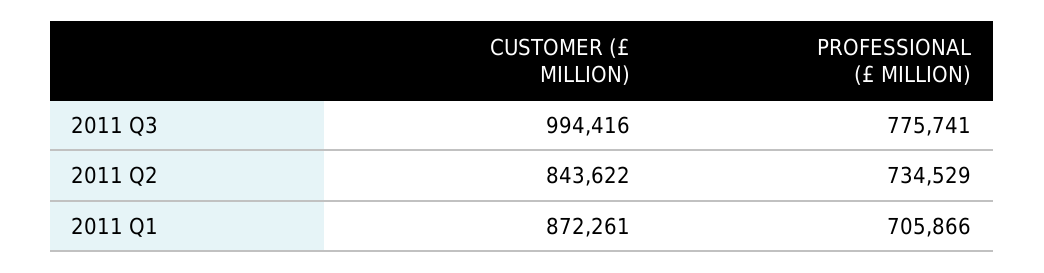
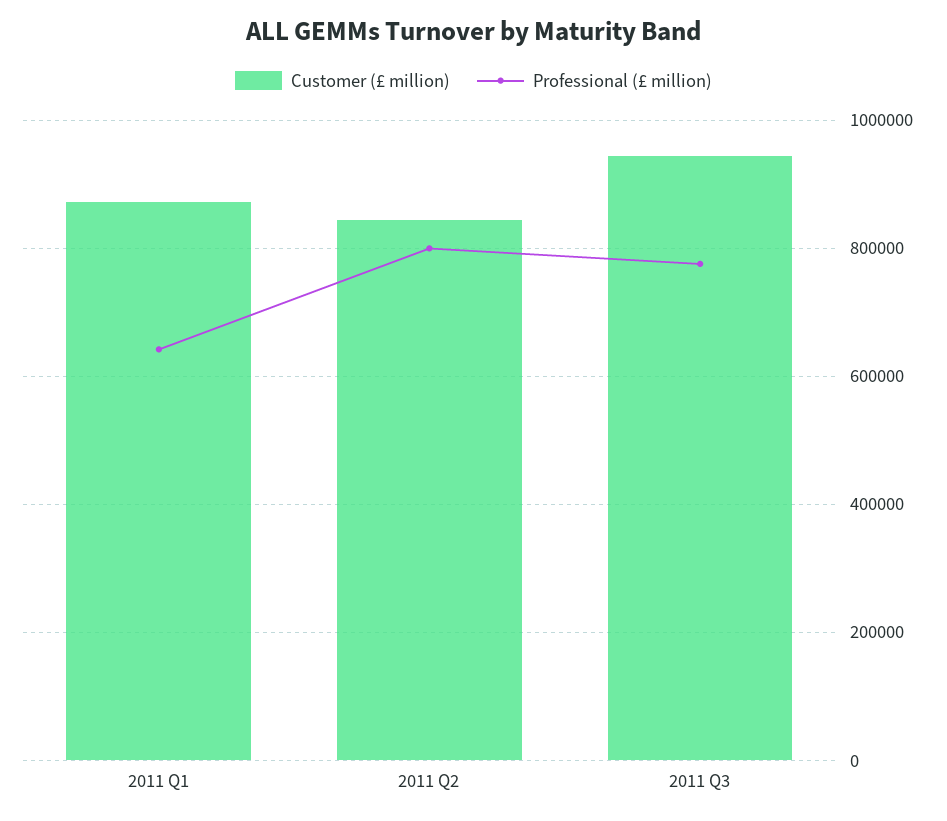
CUSTOMER (£ MILLION), 2011 Q3: 994416 -> 940000
PROFESSIONAL (£ MILLION), 2011 Q2: 734529 -> 800000
PROFESSIONAL (£ MILLION), 2011 Q1: 705866 -> 640000

